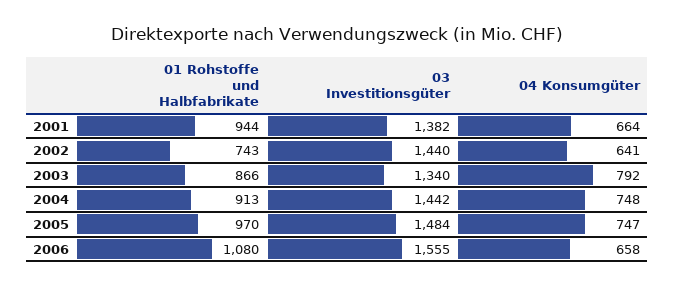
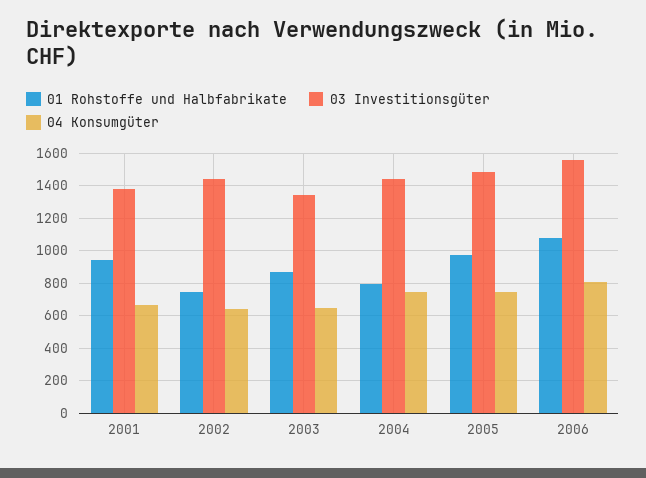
04 Konsumgüter, 2003: 792 -> 650
01 Rohstoffe und Halbfabrikate, 2004: 913 -> 800
04 Konsumgüter, 2006: 658 -> 800

